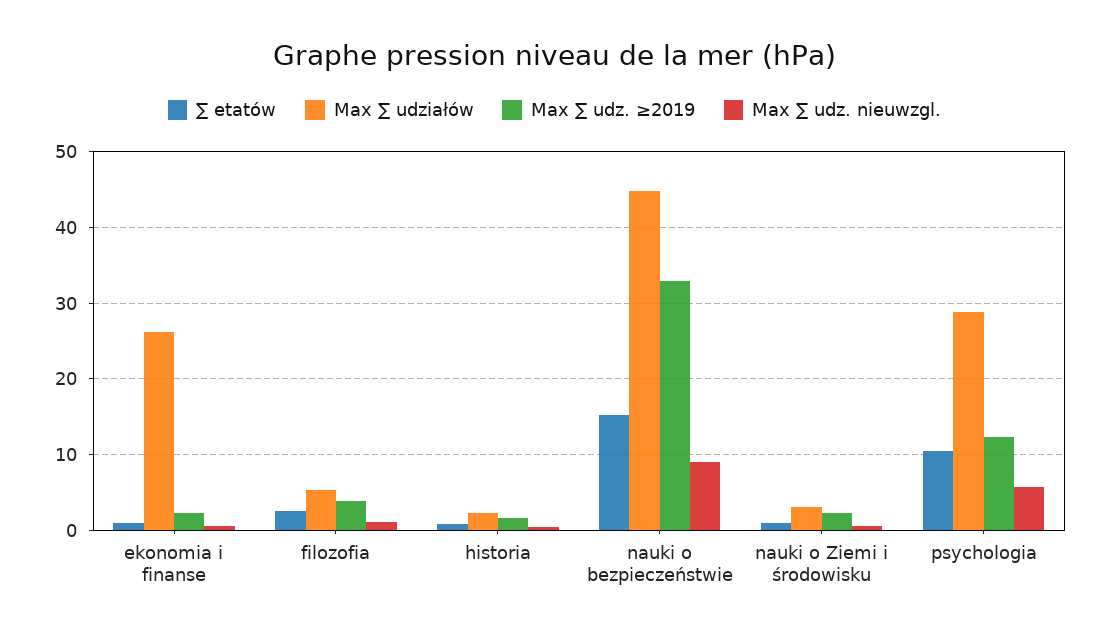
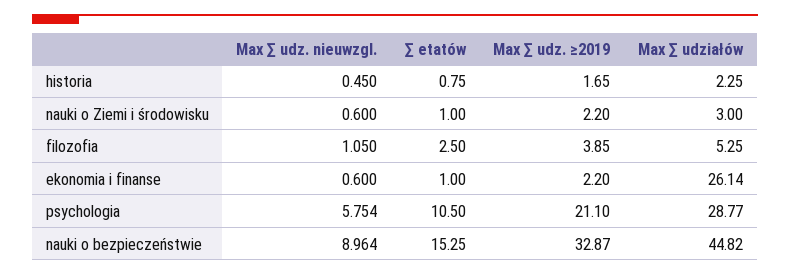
Max ∑ udz. ≥2019, psychologia: 12 -> 21.1

